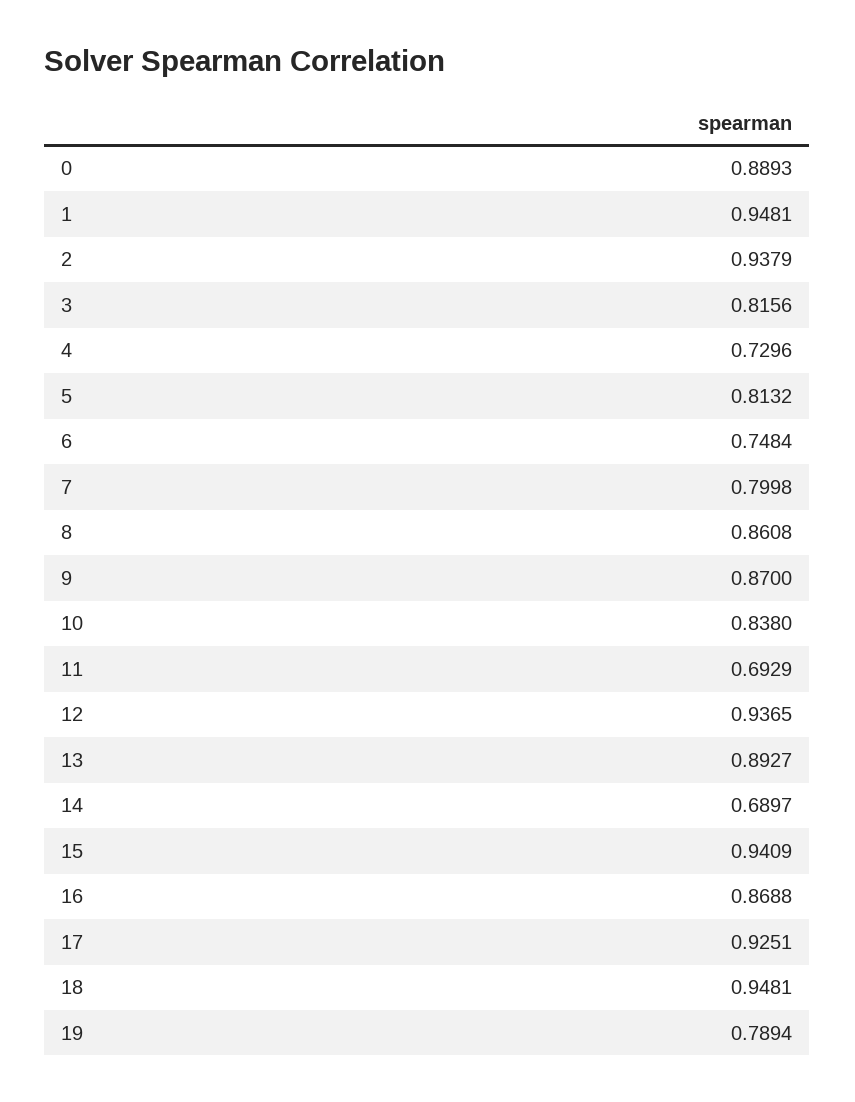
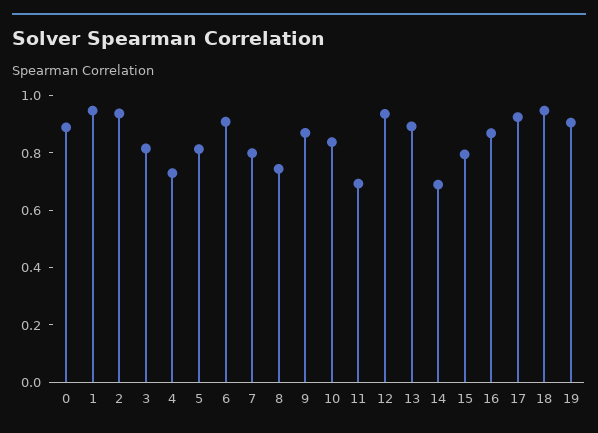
6: 0.7484 -> 0.9
8: 0.8608 -> 0.75
15: 0.9409 -> 0.8
19: 0.7894 -> 0.9

